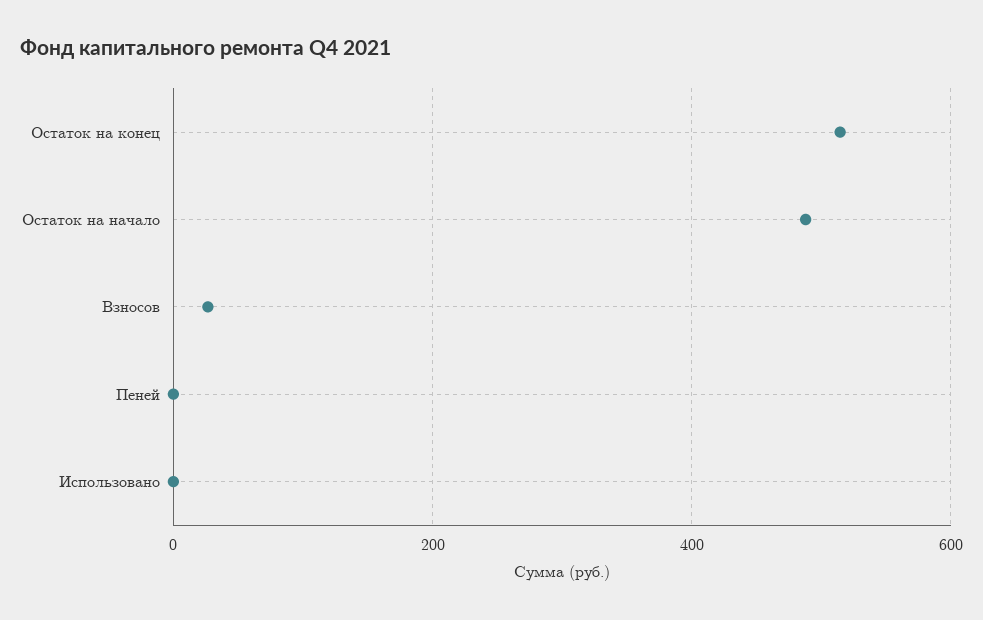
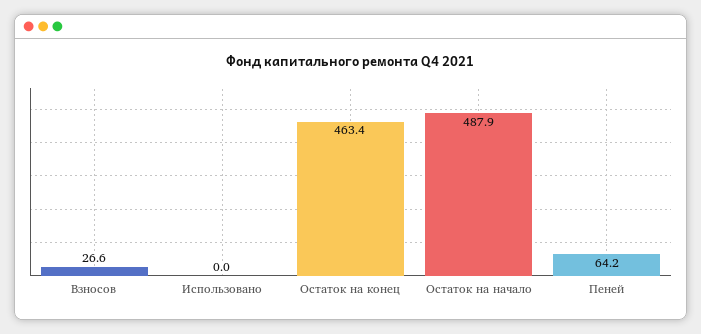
Остаток на конец: 520 -> 463.4
Пеней: 0 -> 64.2

